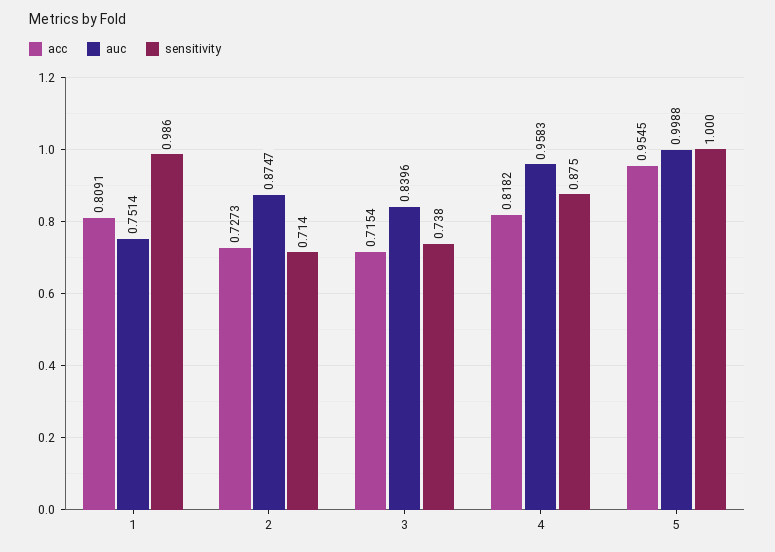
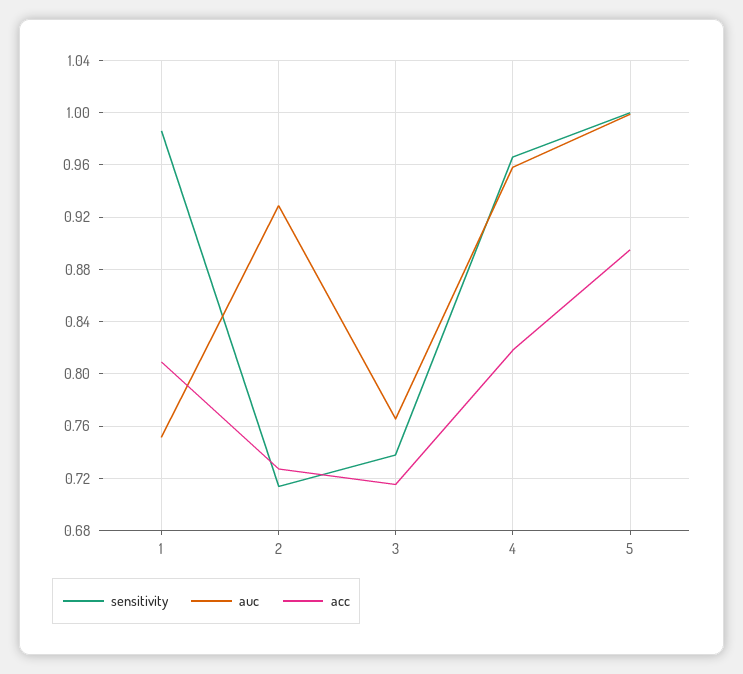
auc, 2: 0.8747 -> 0.93
auc, 3: 0.8396 -> 0.765
sensitivity, 4: 0.875 -> 0.965
acc, 5: 0.9545 -> 0.895

